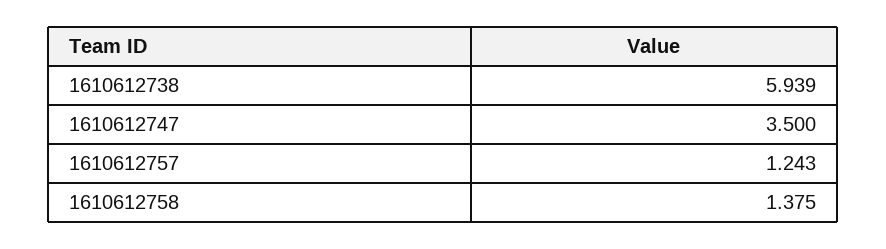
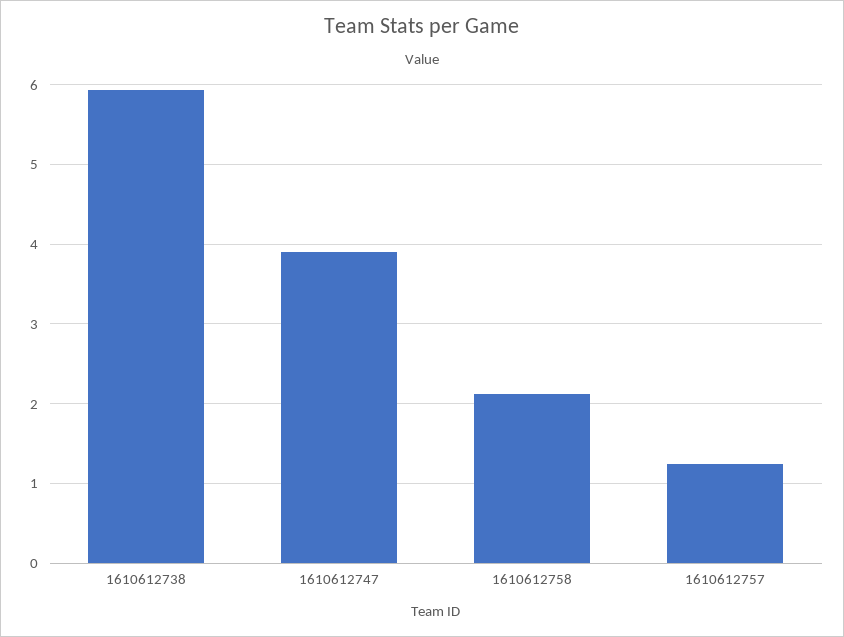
1610612747: 3.5 -> 3.9
1610612758: 1.375 -> 2.1

